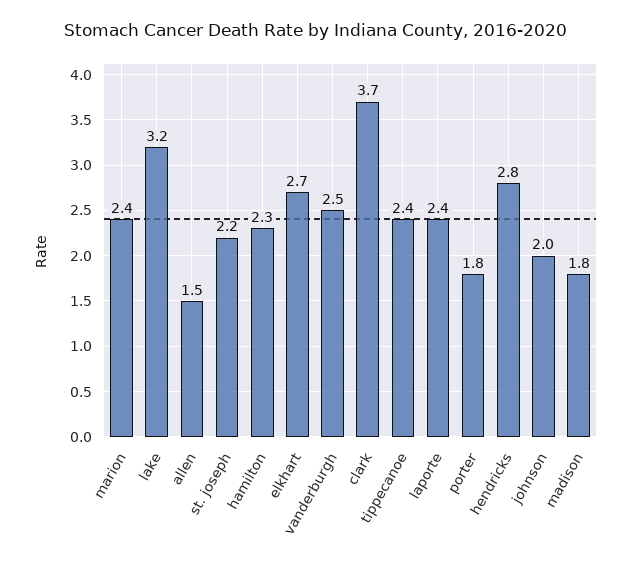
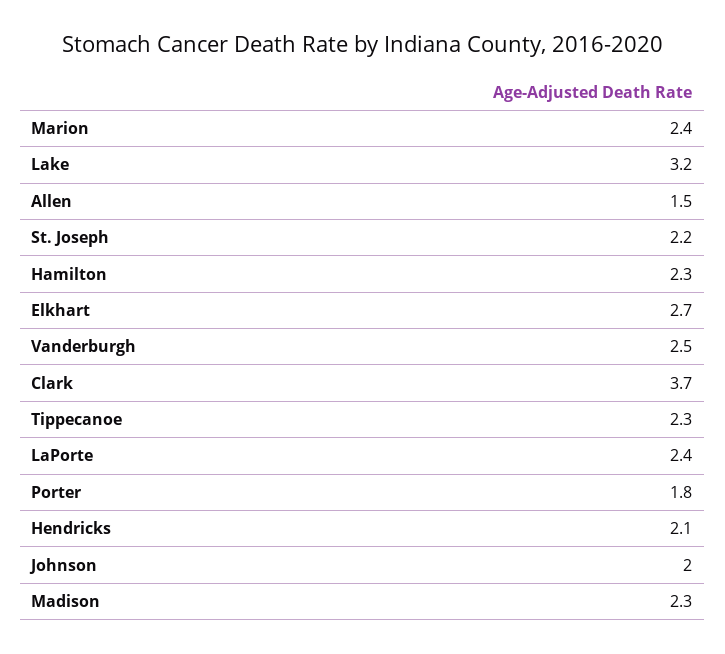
tippecanoe: 2.4 -> 2.3
hendricks: 2.8 -> 2.1
madison: 1.8 -> 2.3

